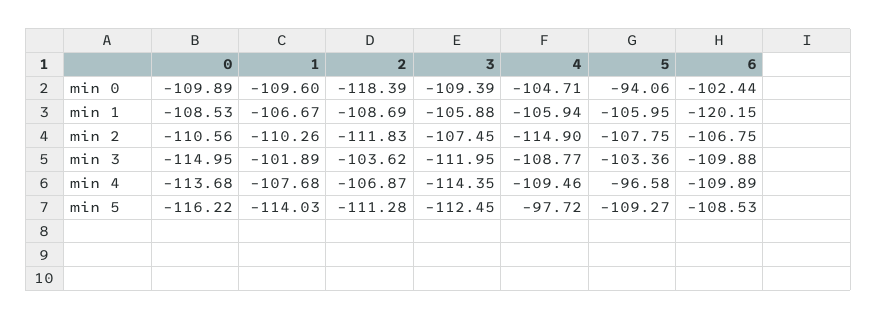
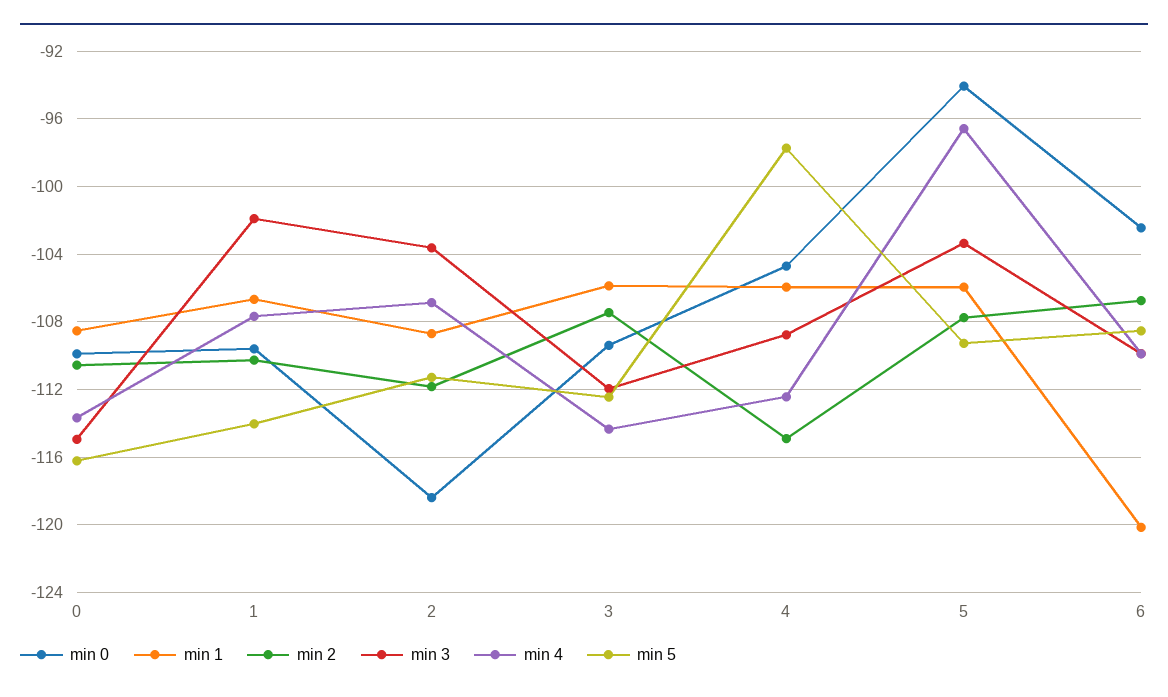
min 4, 4: -109.46 -> -112.5

